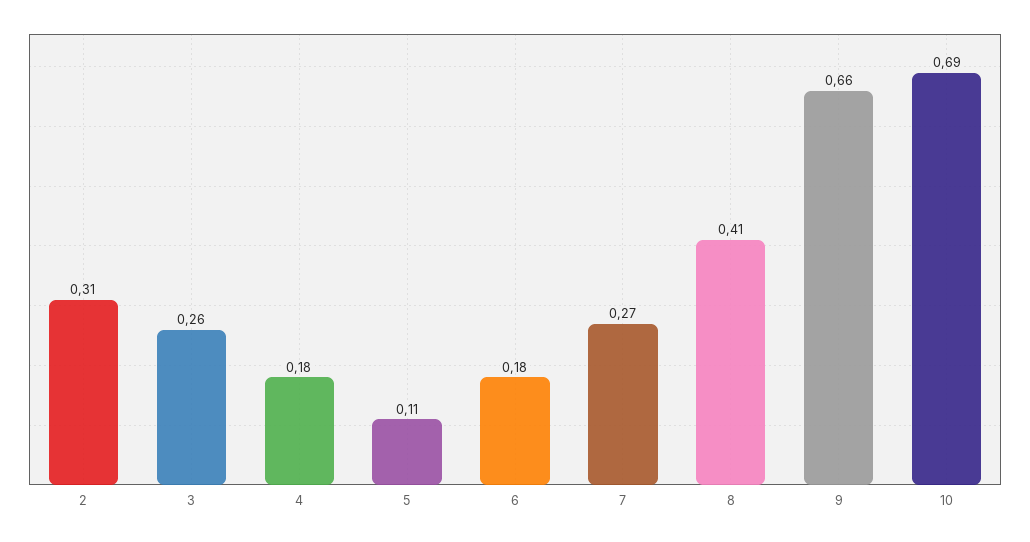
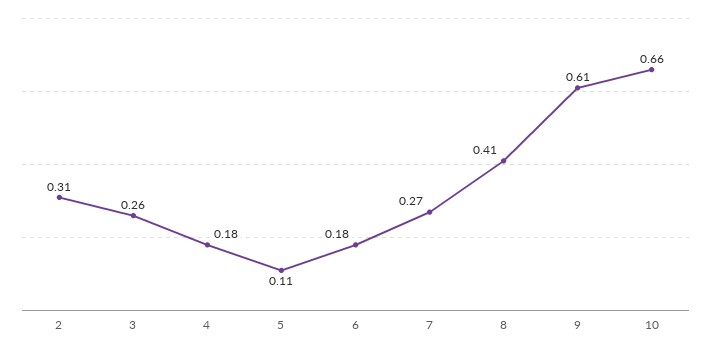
9: 0.66 -> 0.61
10: 0.69 -> 0.66

